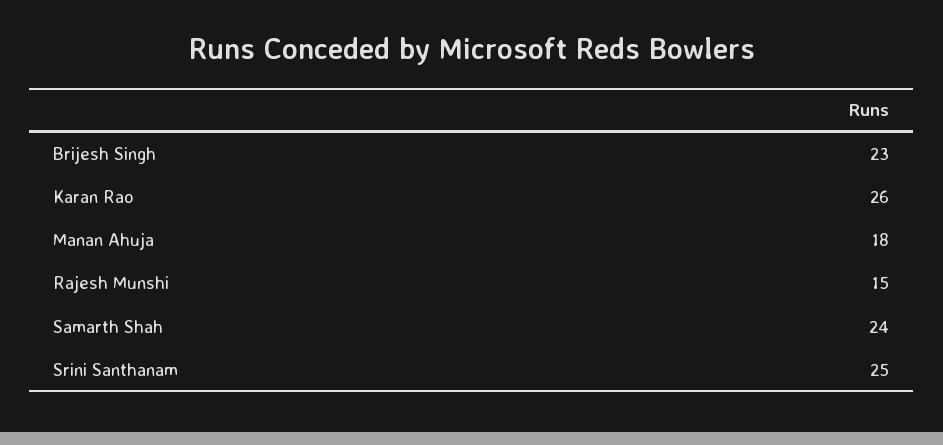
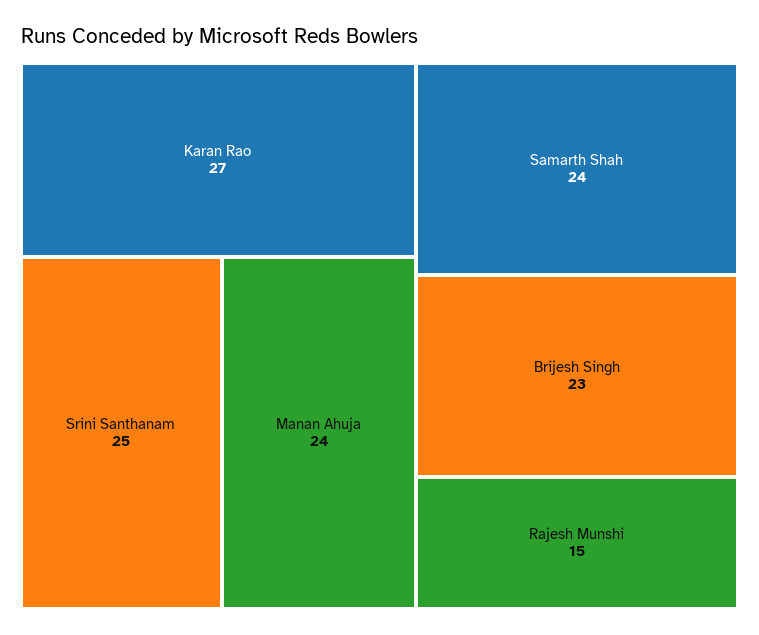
Karan Rao: 26 -> 27
Manan Ahuja: 18 -> 24

